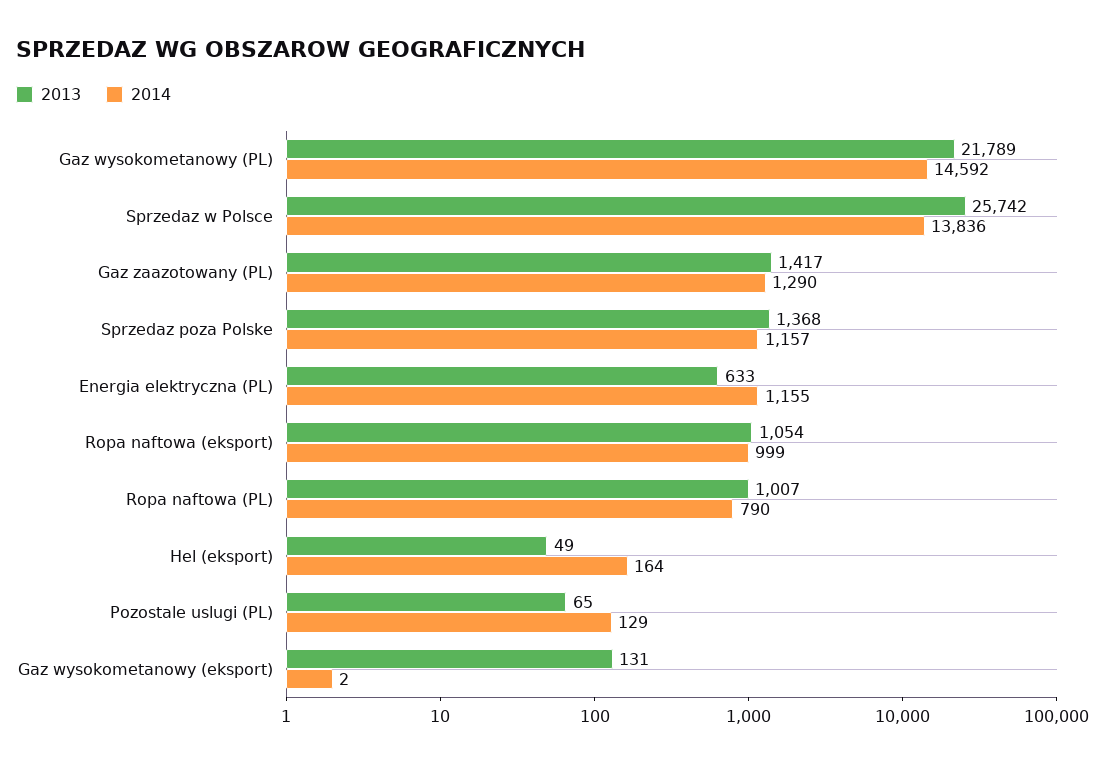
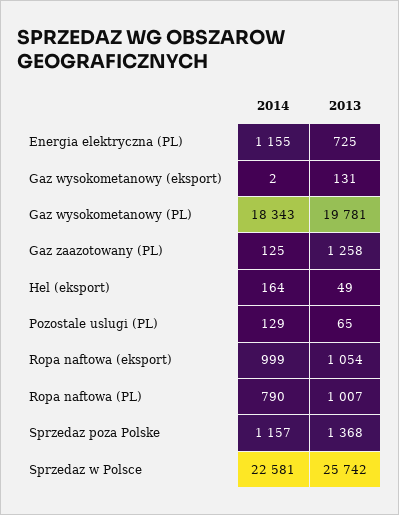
2013, Gaz wysokometanowy (PL): 21789 -> 19781
2014, Gaz wysokometanowy (PL): 14592 -> 18343
2014, Sprzedaz w Polsce: 13836 -> 22581
2013, Gaz zaazotowany (PL): 1417 -> 1258
2014, Gaz zaazotowany (PL): 1290 -> 125
2013, Energia elektryczna (PL): 633 -> 725

